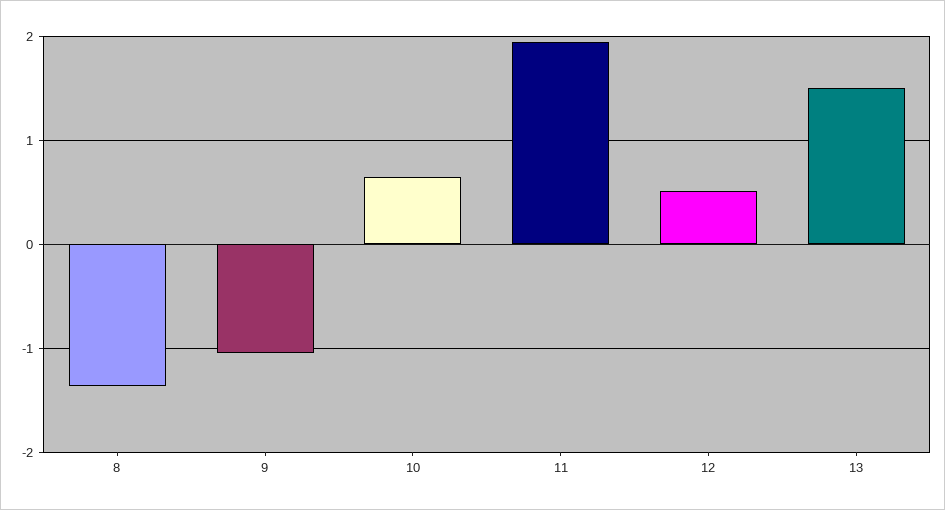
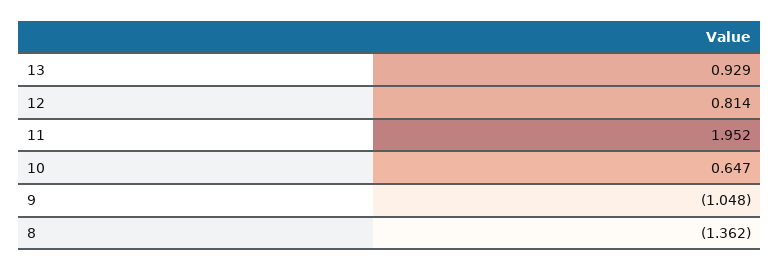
12: 0.5 -> 0.814
13: 1.5 -> 0.929

